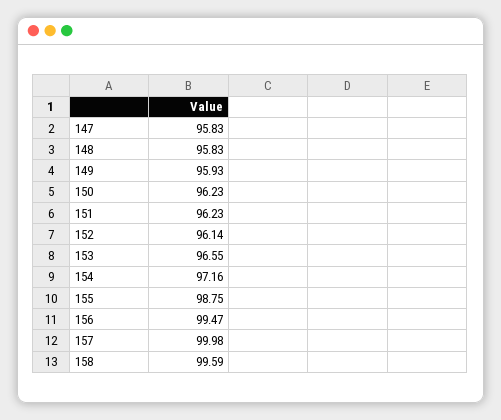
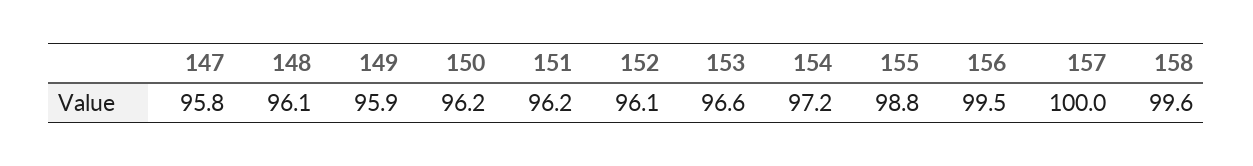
148: 95.83 -> 96.1

